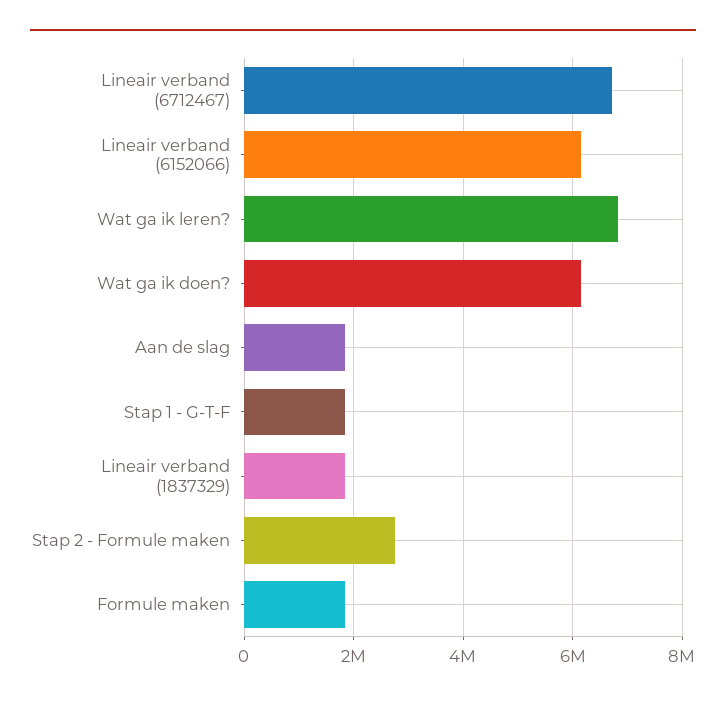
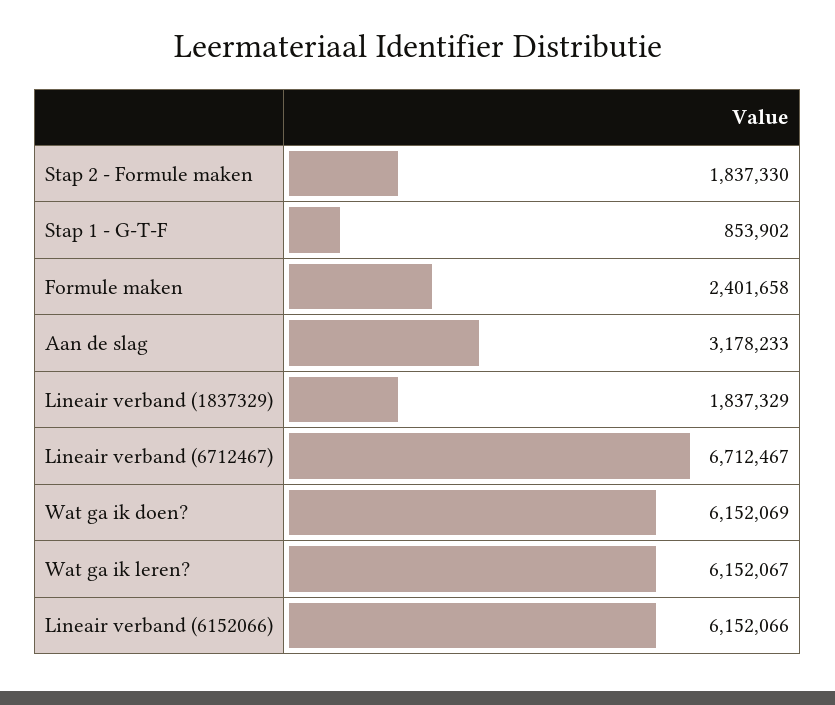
Wat ga ik leren?: 6800000 -> 6152067
Aan de slag: 1800000 -> 3178233
Stap 1 - G-T-F: 1800000 -> 853902
Stap 2 - Formule maken: 2800000 -> 1837330
Formule maken: 1800000 -> 2401658

